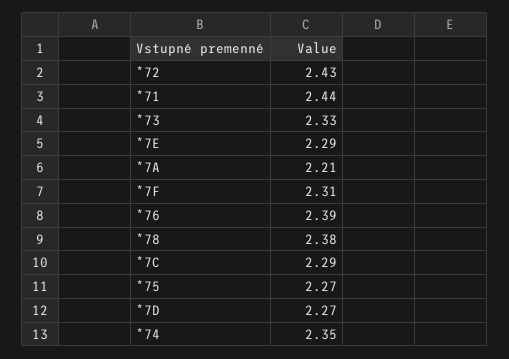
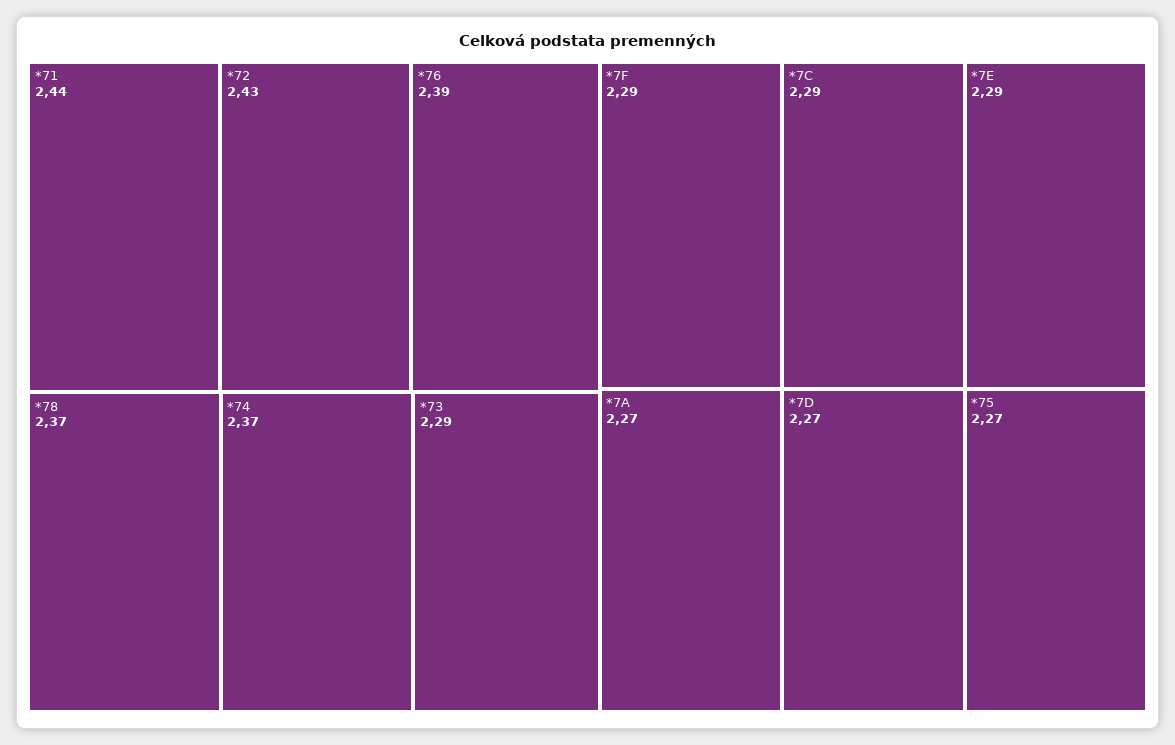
*73: 2.33 -> 2.29
*7A: 2.21 -> 2.27
*7F: 2.31 -> 2.29
*78: 2.38 -> 2.37
*74: 2.35 -> 2.37

